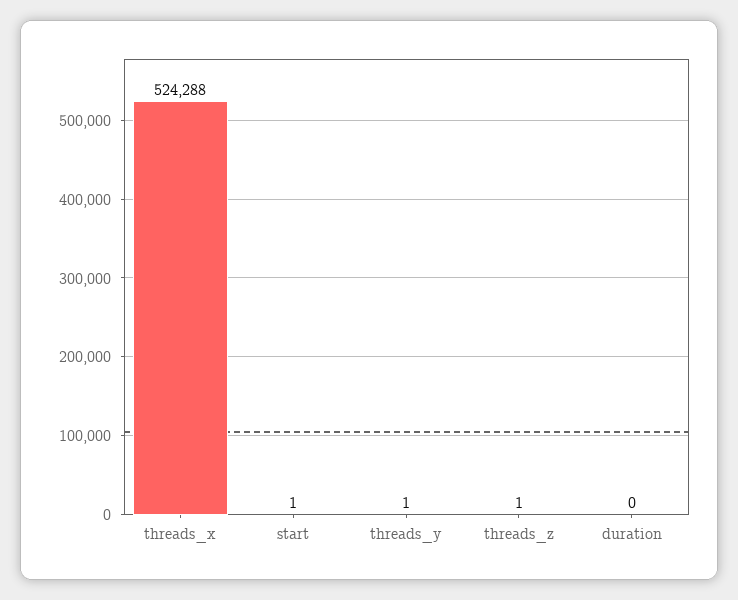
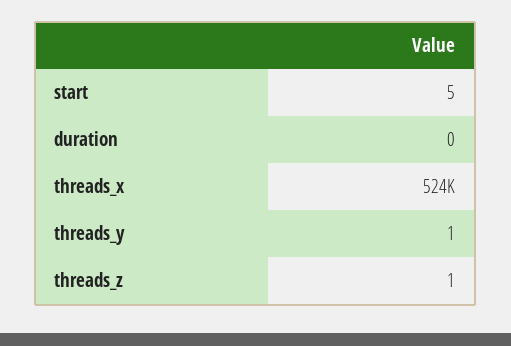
start: 1 -> 5

